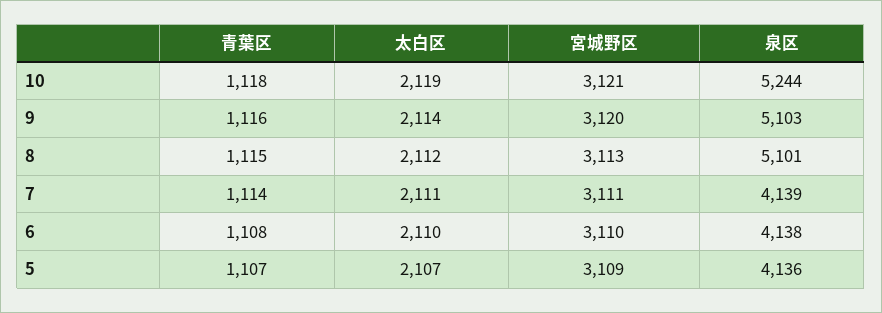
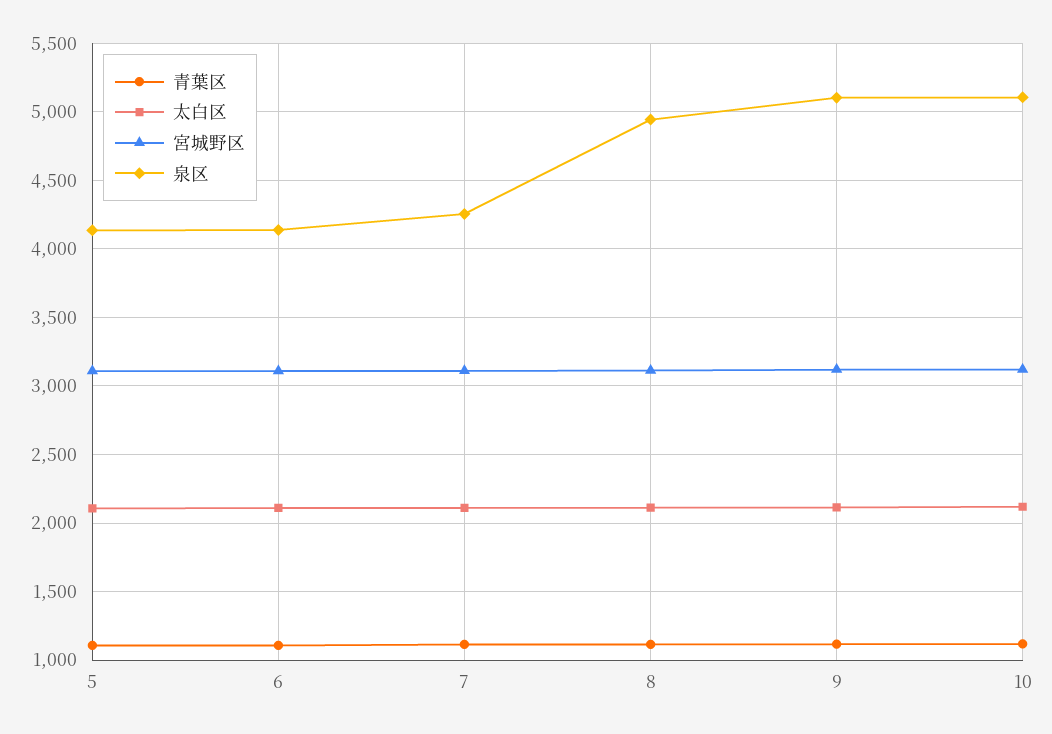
泉区, 10: 5244 -> 5100
泉区, 8: 5101 -> 4950
泉区, 7: 4139 -> 4250

